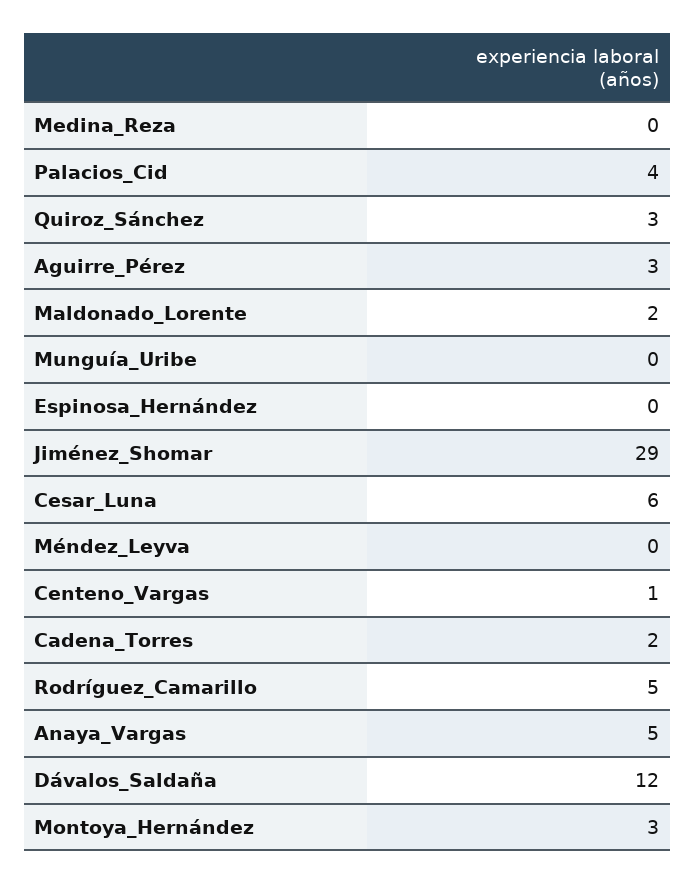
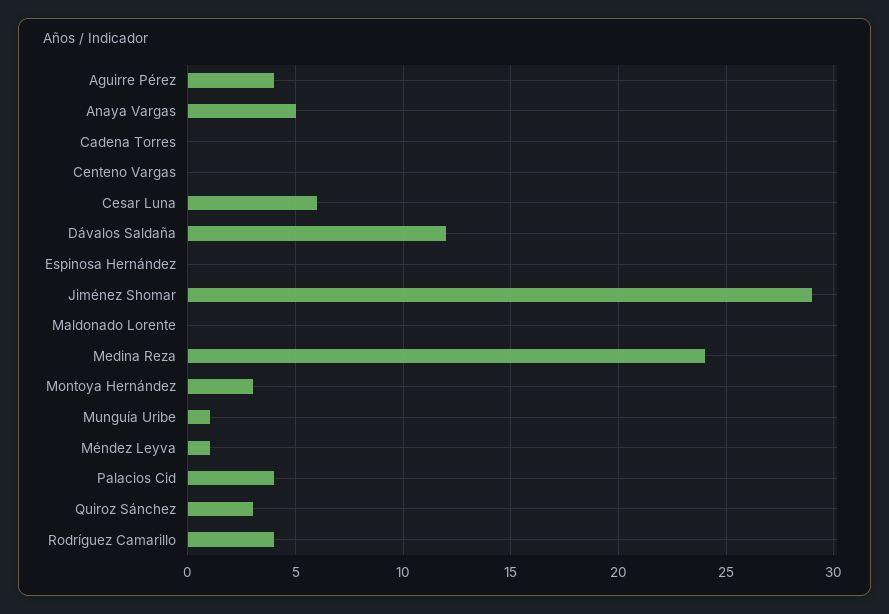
Medina_Reza: 0 -> 24
Aguirre_Pérez: 3 -> 4
Maldonado_Lorente: 2 -> 0
Munguía_Uribe: 0 -> 1
Méndez_Leyva: 0 -> 1
Centeno_Vargas: 1 -> 0
Cadena_Torres: 2 -> 0
Rodríguez_Camarillo: 5 -> 4

